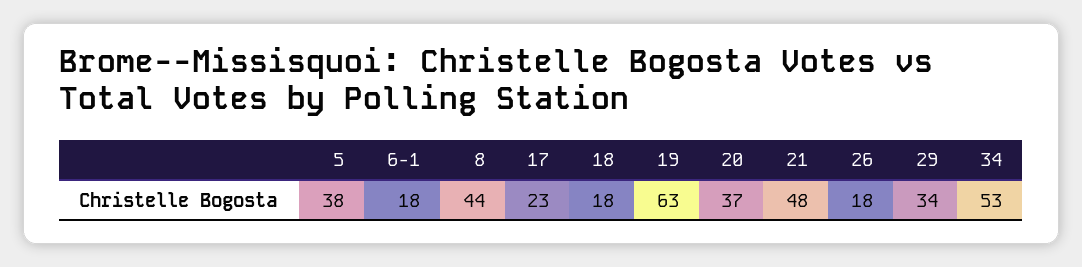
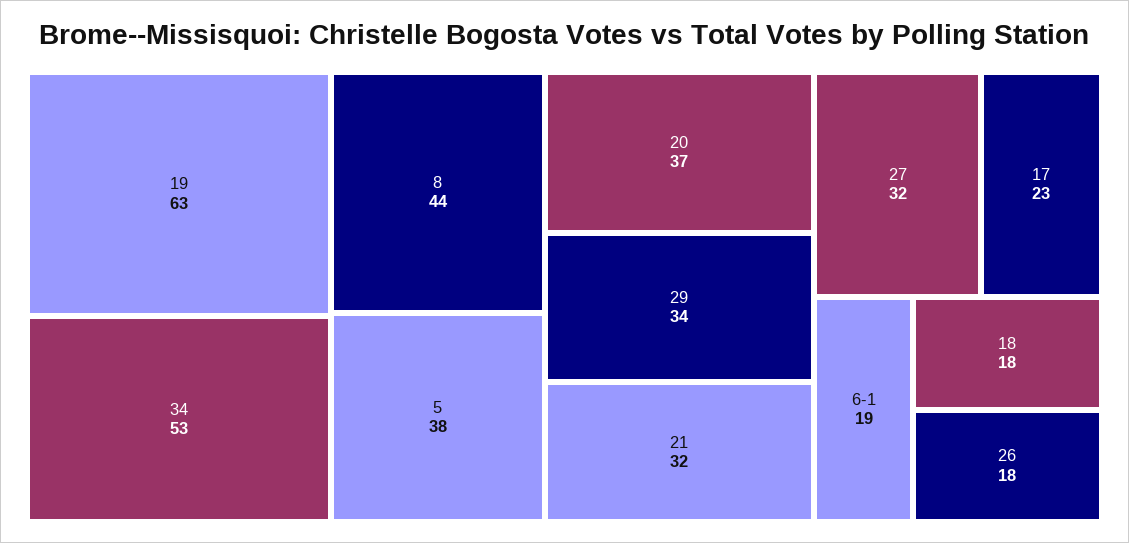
6-1: 18 -> 19
21: 48 -> 32
27: none -> 32

